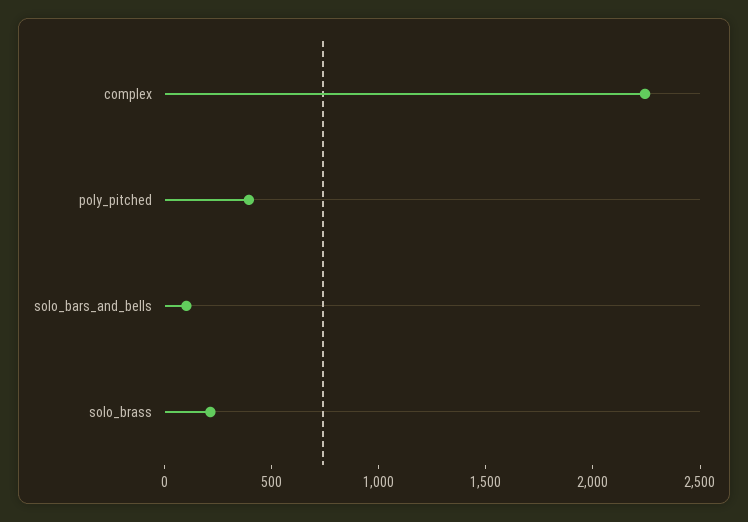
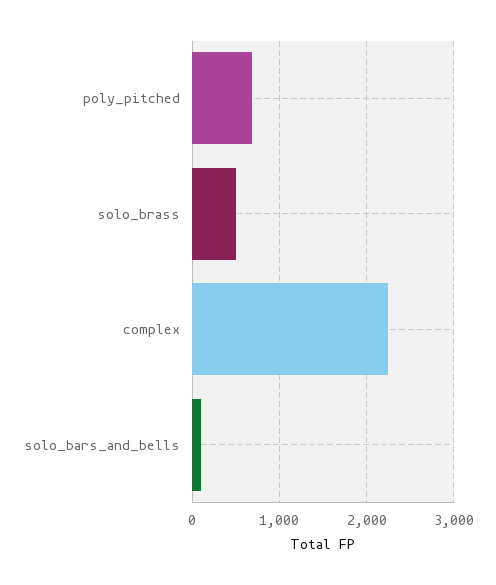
poly_pitched: 400 -> 700
solo_brass: 200 -> 500

